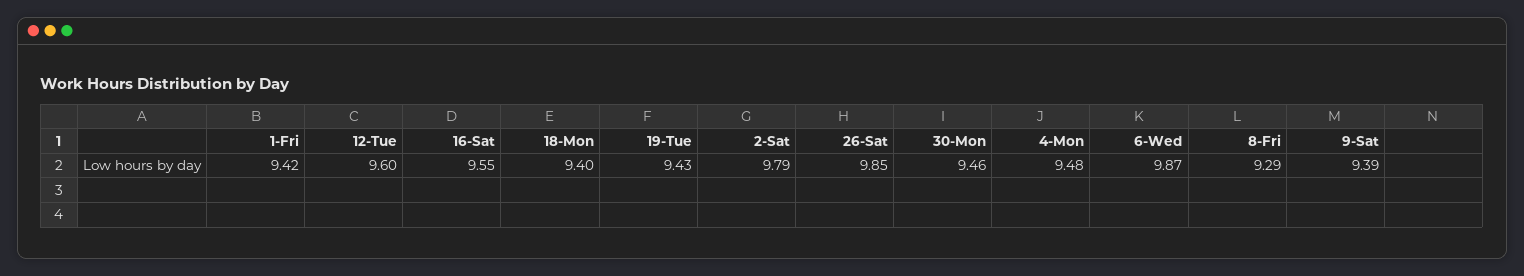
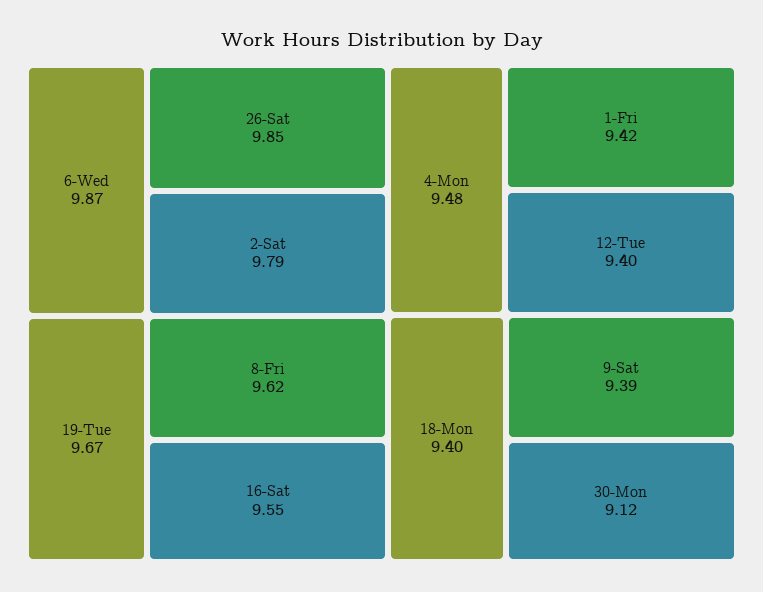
12-Tue: 9.6 -> 9.4
19-Tue: 9.43 -> 9.67
30-Mon: 9.46 -> 9.12
8-Fri: 9.29 -> 9.62

